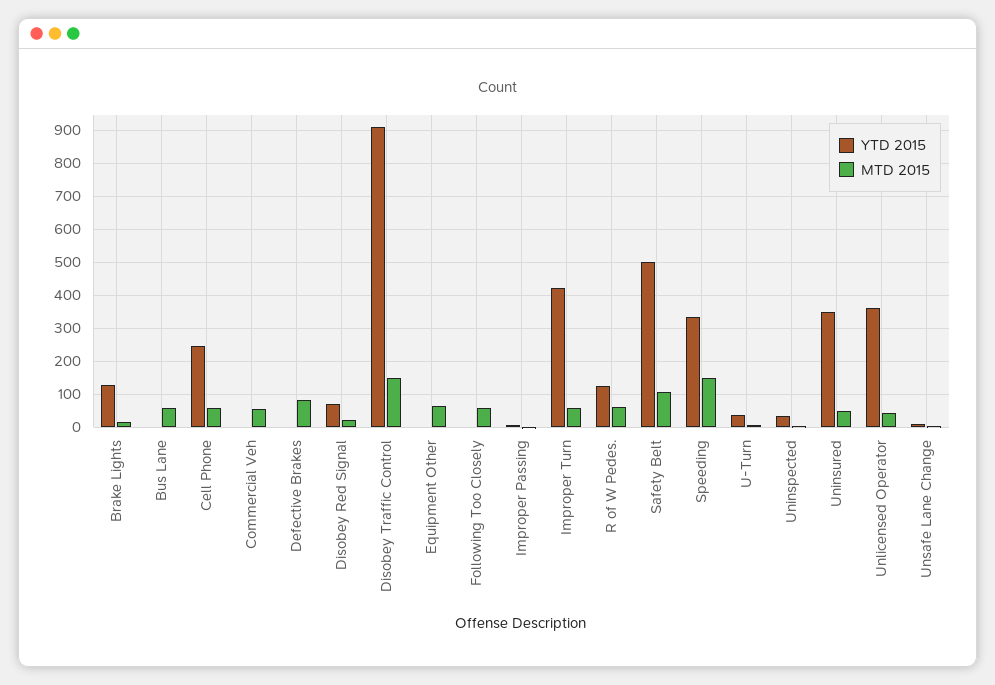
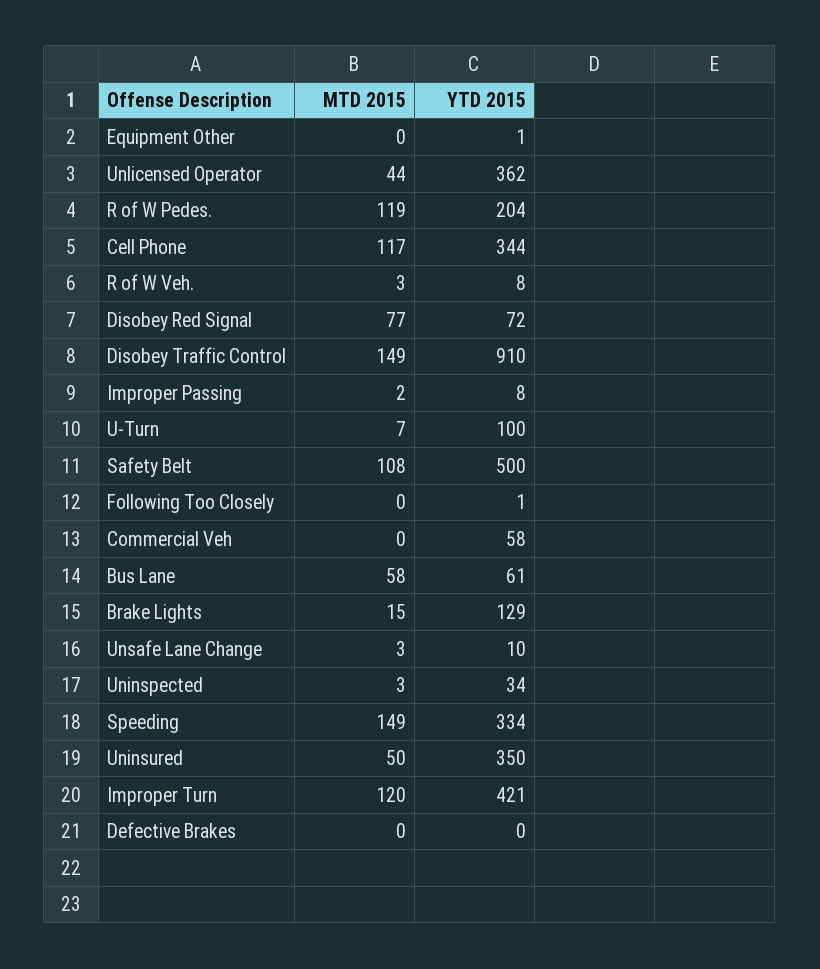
YTD 2015, Bus Lane: 0 -> 61
YTD 2015, Cell Phone: 240 -> 344
MTD 2015, Cell Phone: 60 -> 117
YTD 2015, Commercial Veh: 0 -> 58
MTD 2015, Commercial Veh: 60 -> 0
MTD 2015, Defective Brakes: 80 -> 0
MTD 2015, Disobey Red Signal: 20 -> 77
MTD 2015, Equipment Other: 60 -> 0
MTD 2015, Following Too Closely: 60 -> 0
MTD 2015, Improper Turn: 60 -> 120
YTD 2015, R of W Pedes.: 120 -> 204
MTD 2015, R of W Pedes.: 60 -> 119
YTD 2015, U-Turn: 40 -> 100
MTD 2015, R of W Veh.: none -> 3
YTD 2015, R of W Veh.: none -> 8

